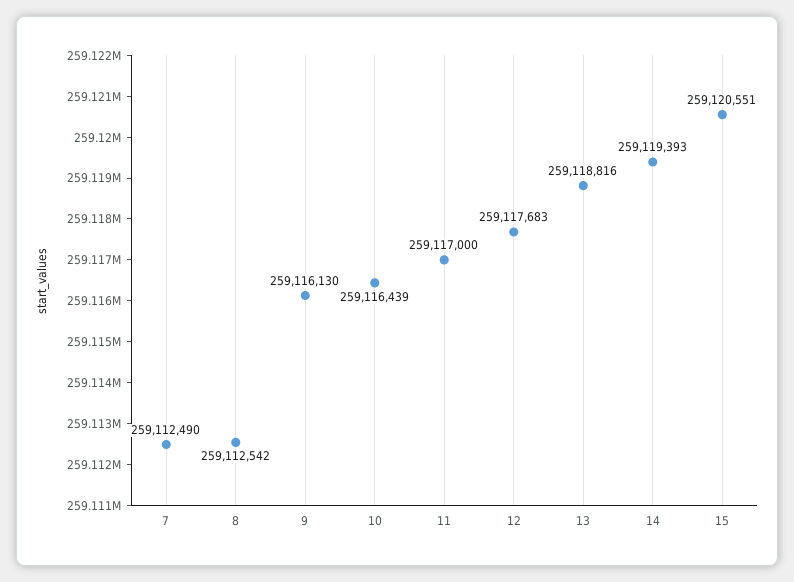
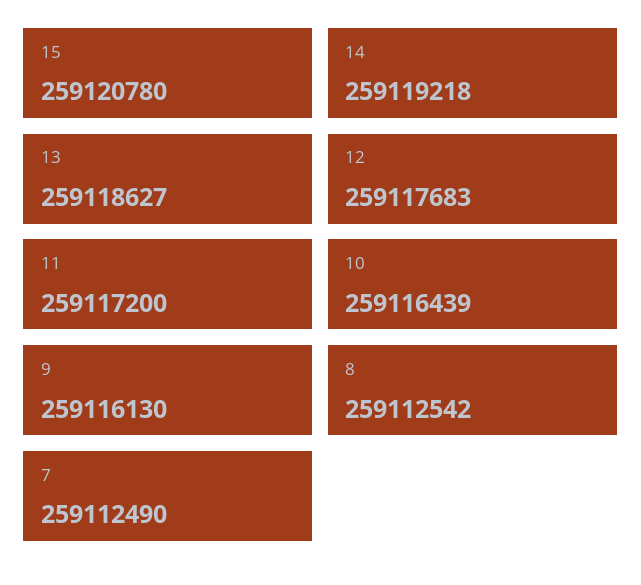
11: 259117000 -> 259117200
13: 259118816 -> 259118627
14: 259119393 -> 259119218
15: 259120551 -> 259120780

